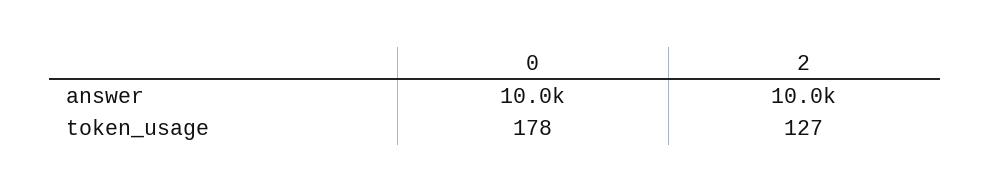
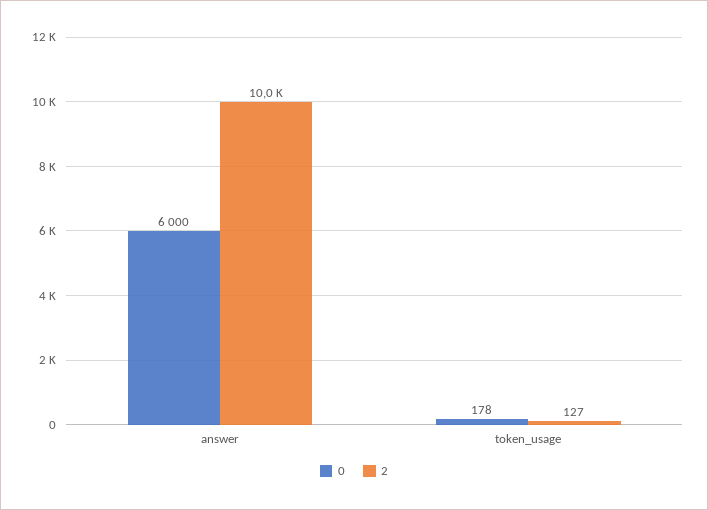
0, answer: 10000 -> 6000

